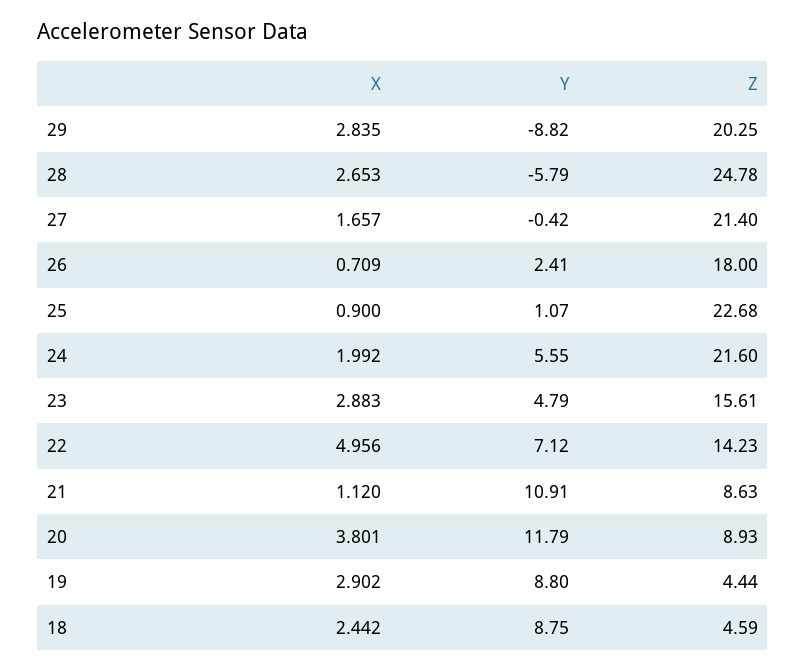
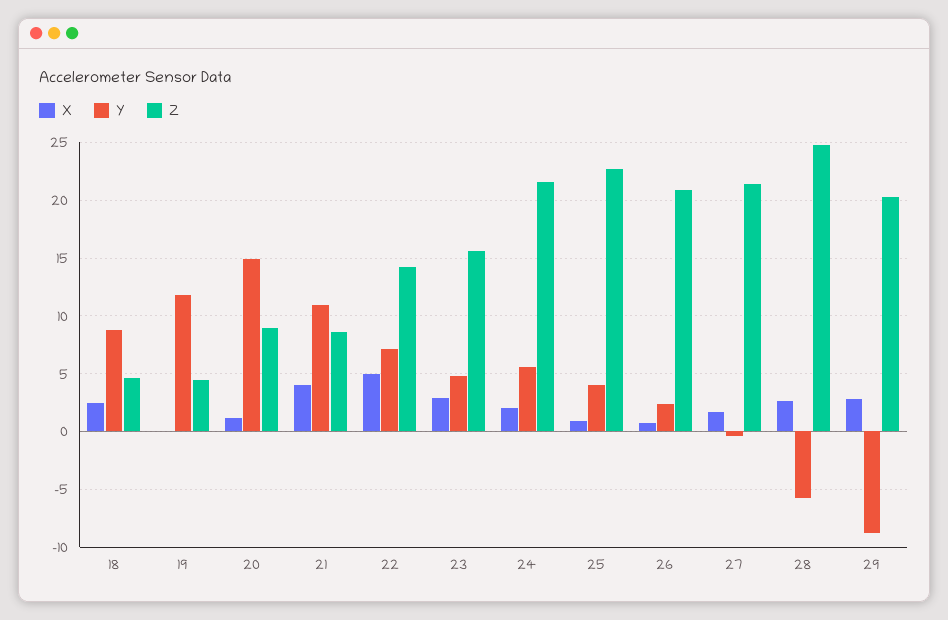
Z, 26: 18 -> 21
Y, 25: 1.07 -> 4
X, 21: 1.12 -> 4
X, 20: 3.801 -> 1
Y, 20: 11.79 -> 15
X, 19: 2.902 -> 0
Y, 19: 8.8 -> 12

